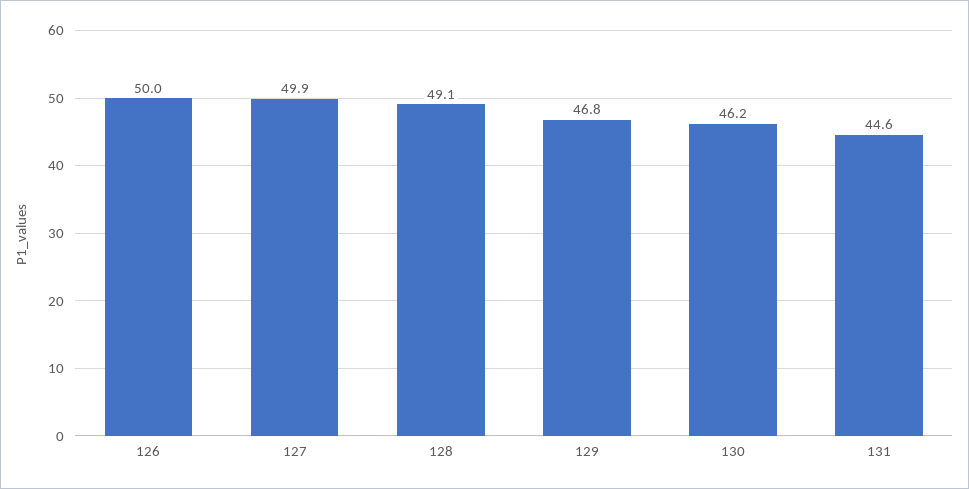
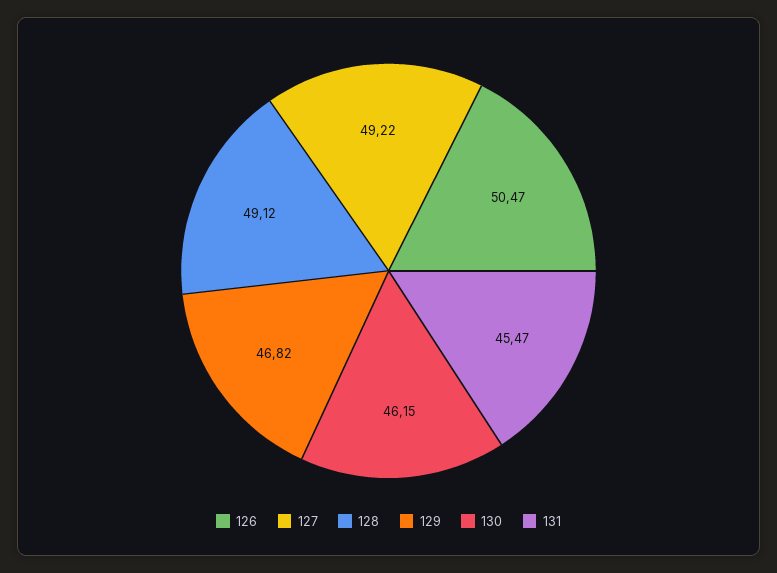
126: 50 -> 50.47
127: 49.9 -> 49.22
131: 44.6 -> 45.47

